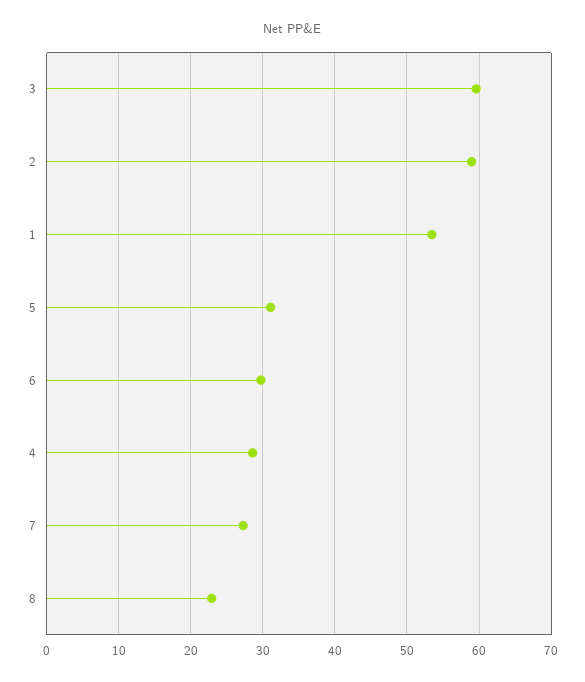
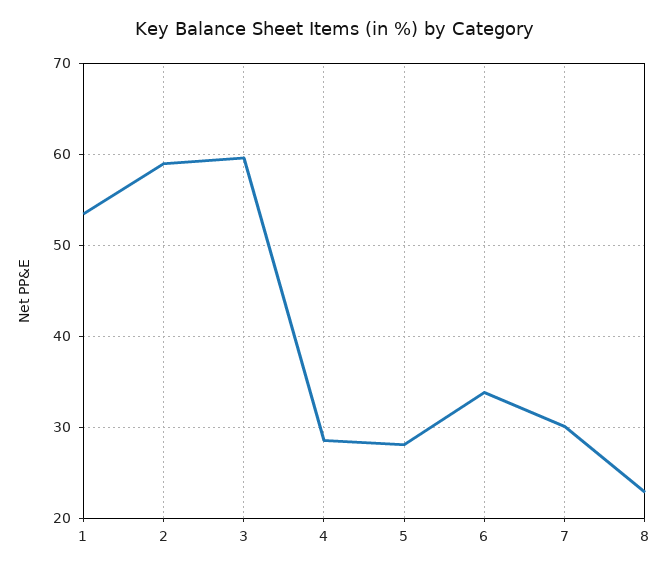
5: 31 -> 28
6: 30 -> 34
7: 27 -> 30

